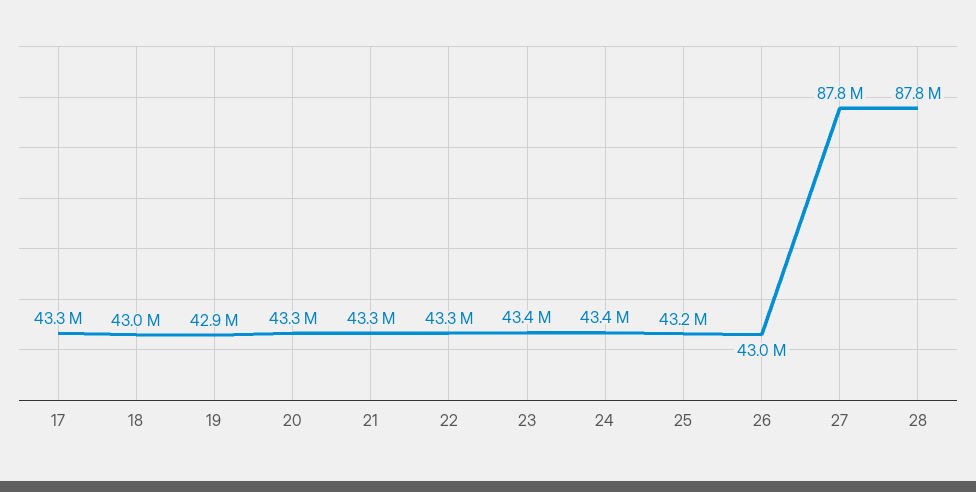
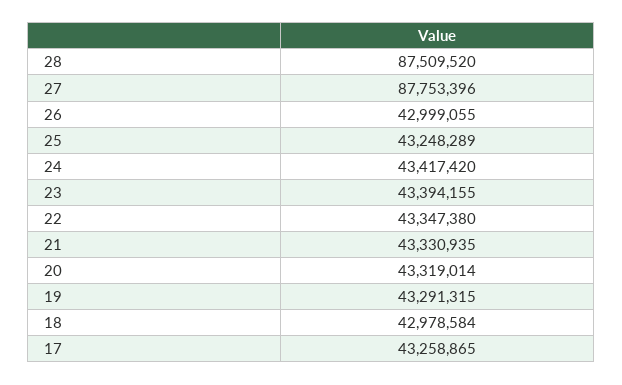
19: 42900000 -> 43291315
28: 87800000 -> 87509520

